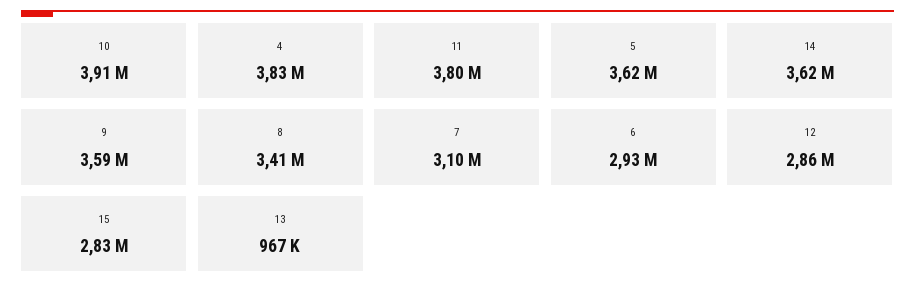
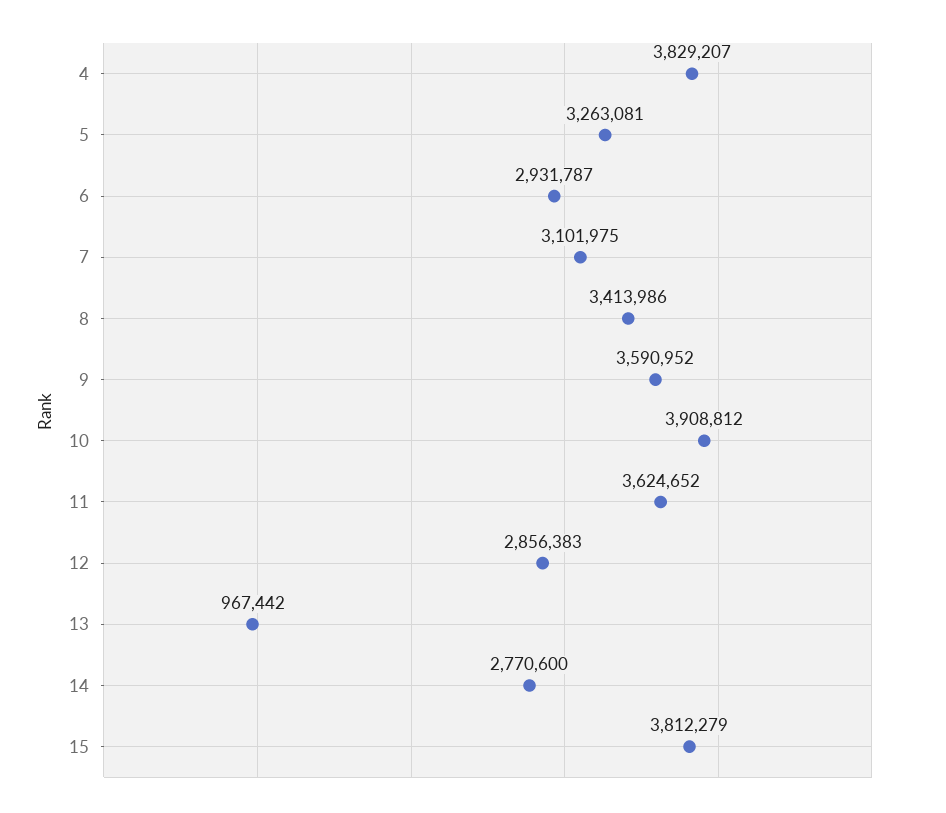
11: 3800000 -> 3624652
5: 3620000 -> 3263081
14: 3620000 -> 2770600
15: 2830000 -> 3812279

